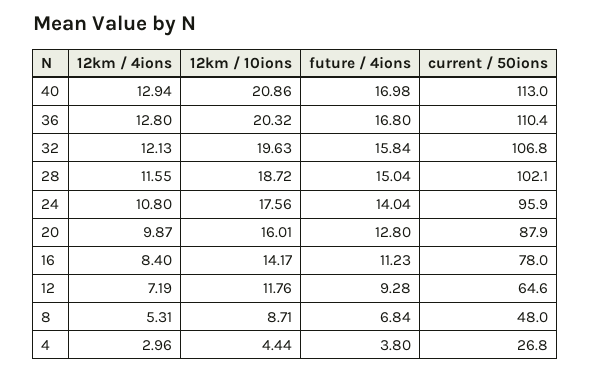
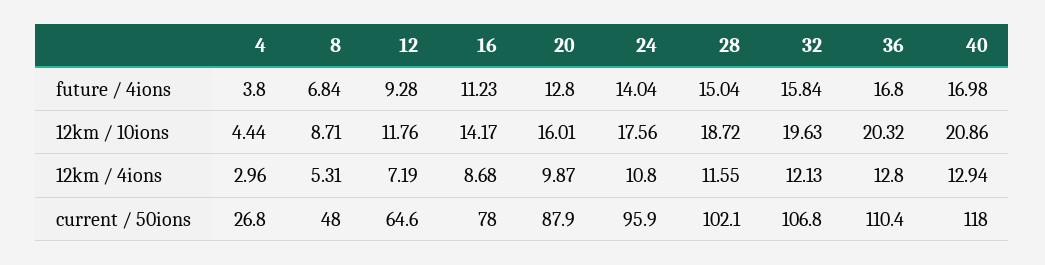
current / 50ions, 40: 113 -> 118
12km / 4ions, 16: 8.4 -> 8.68

